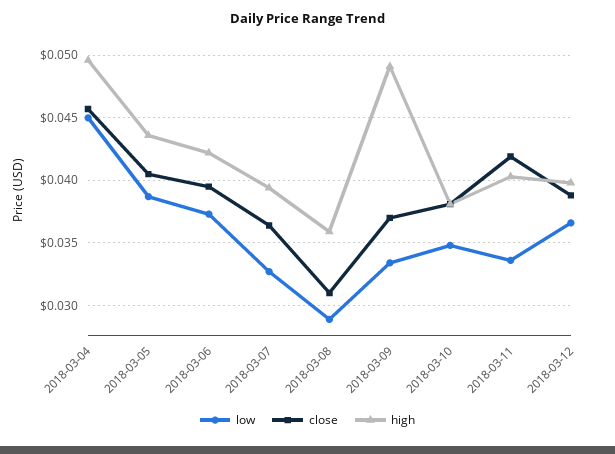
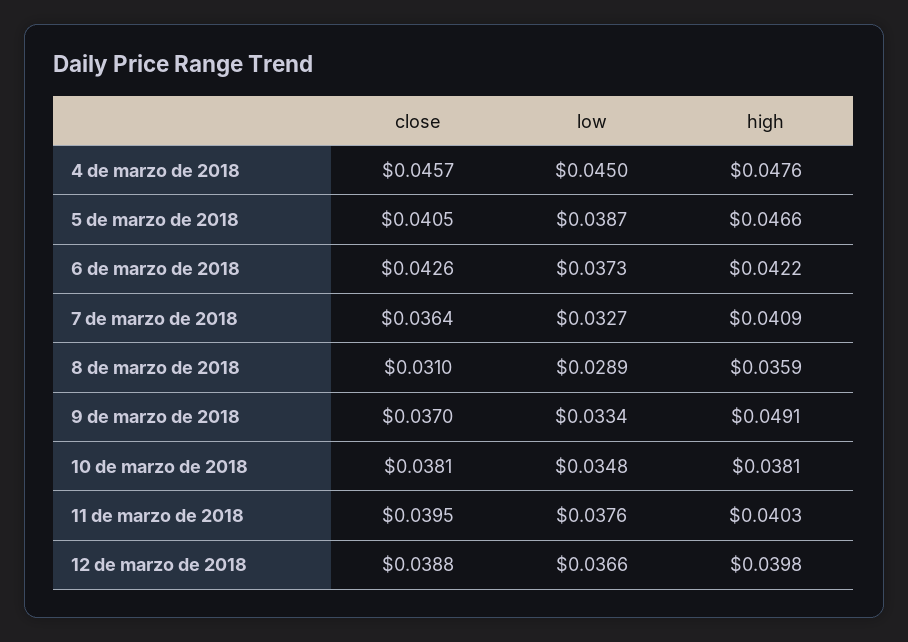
high, 2018-03-04: 0.0495 -> 0.0476
high, 2018-03-05: 0.0435 -> 0.0466
close, 2018-03-06: 0.0395 -> 0.0426
high, 2018-03-07: 0.0395 -> 0.0409
low, 2018-03-11: 0.0335 -> 0.0376
close, 2018-03-11: 0.042 -> 0.0395

